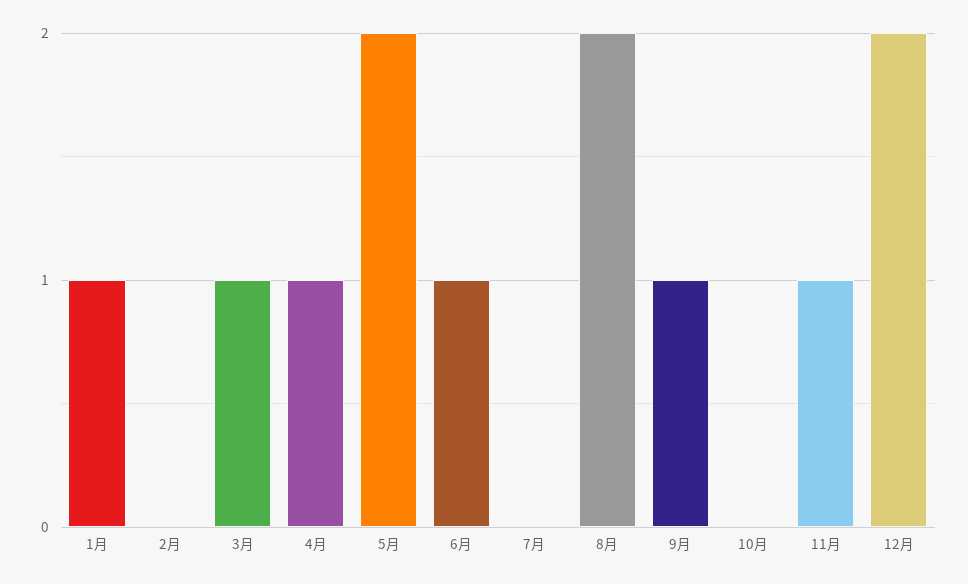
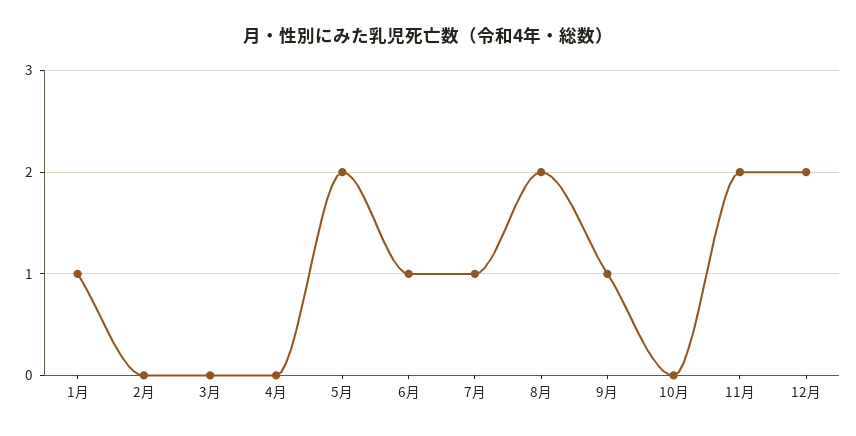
3月: 1 -> 0
4月: 1 -> 0
7月: 0 -> 1
11月: 1 -> 2

